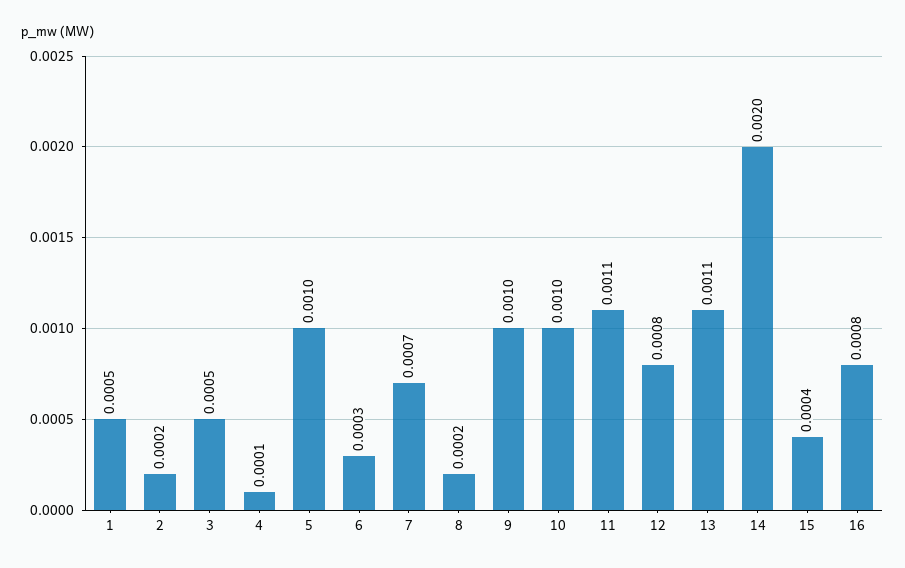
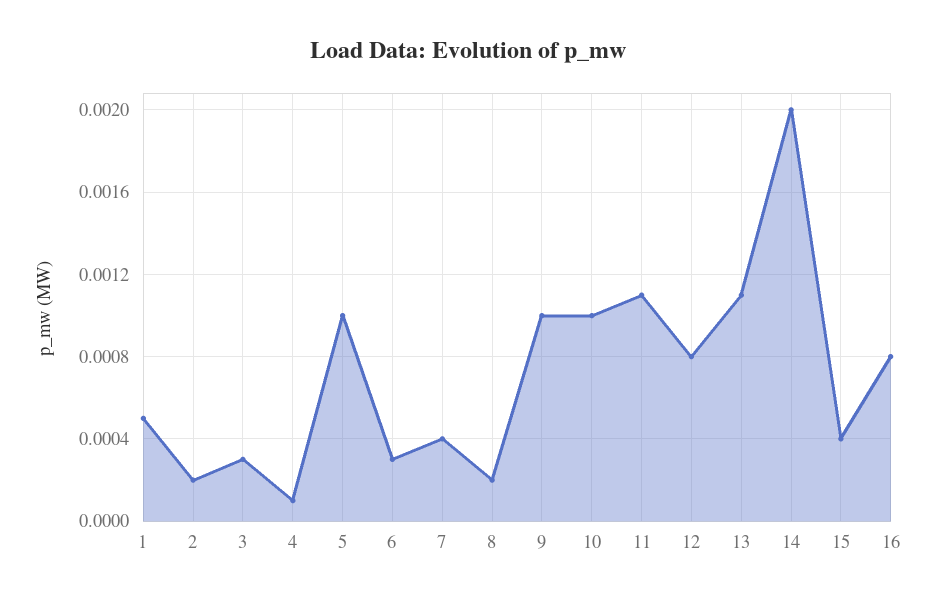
3: 0.0005 -> 0.0003
7: 0.0007 -> 0.0004

